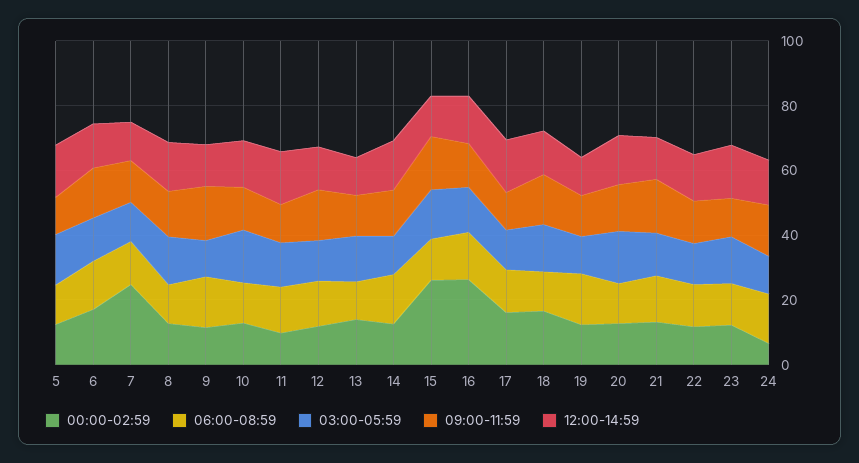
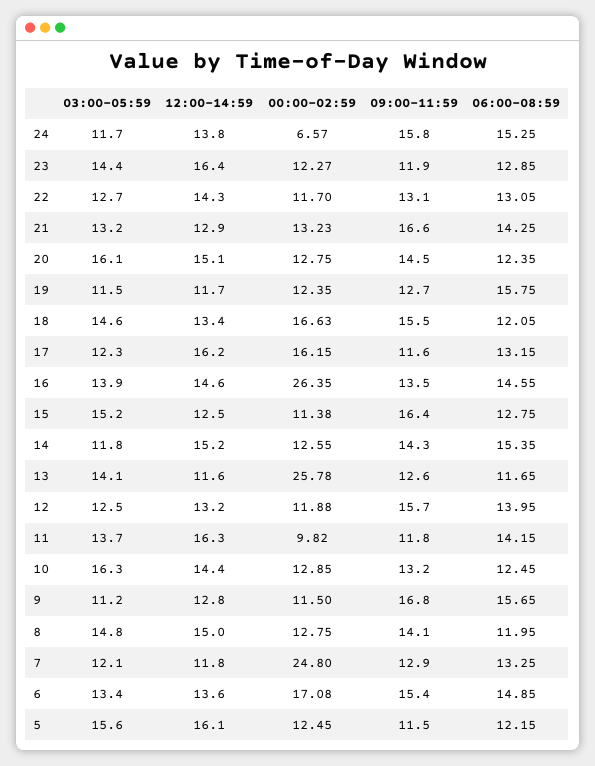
00:00-02:59, 13: 15 -> 25.78
00:00-02:59, 15: 25 -> 11.38

